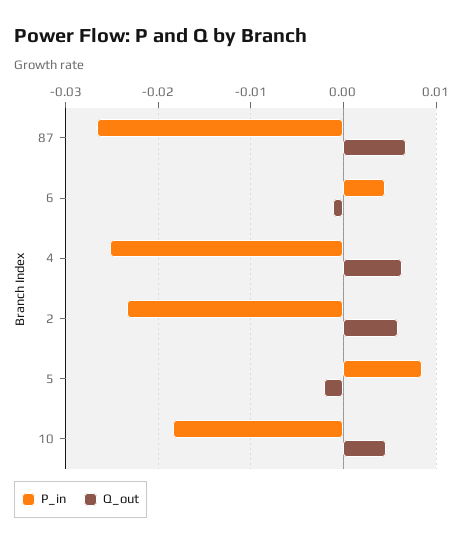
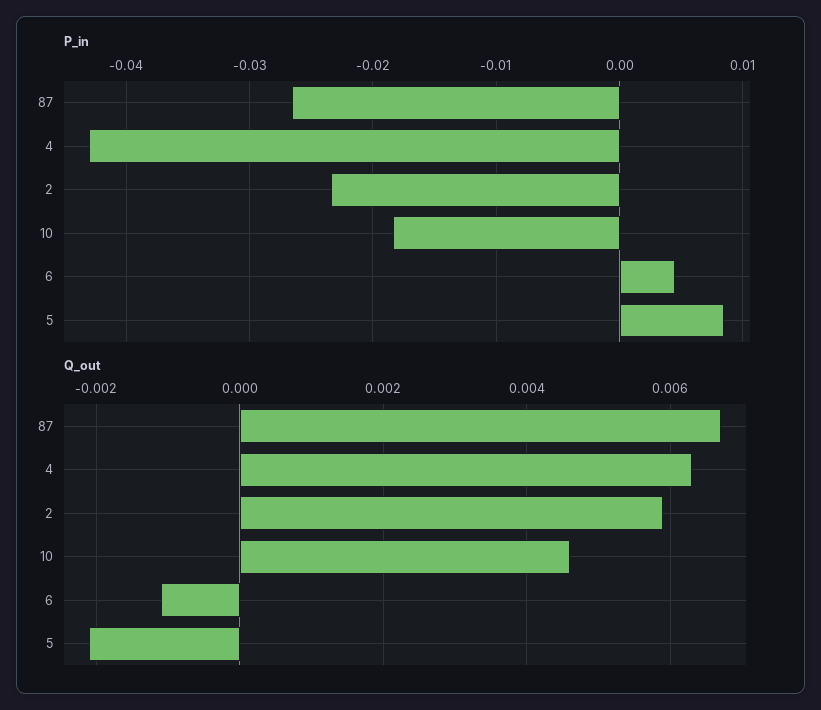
P_in, 4: -0.025 -> -0.043

